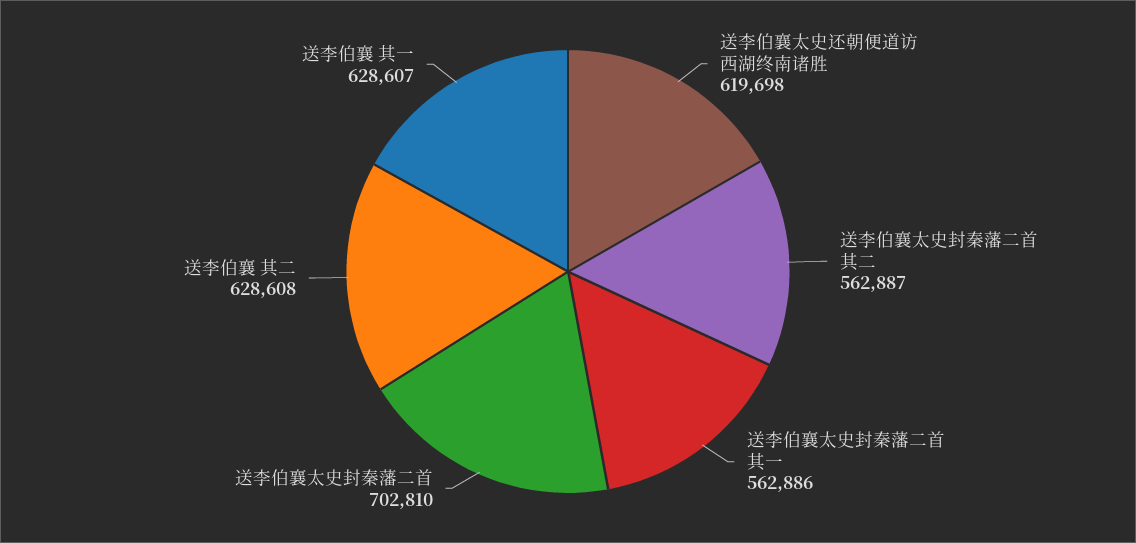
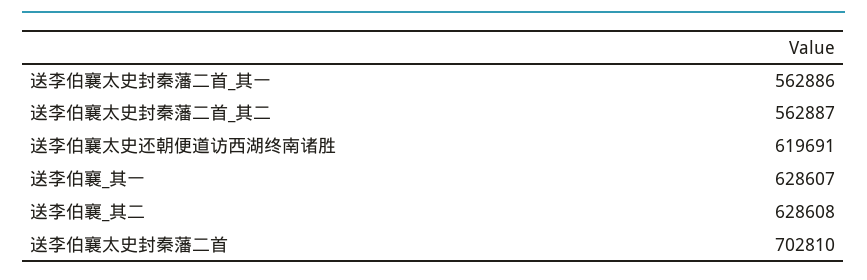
送李伯襄太史还朝便道访西湖终南诸胜: 619698 -> 619691

